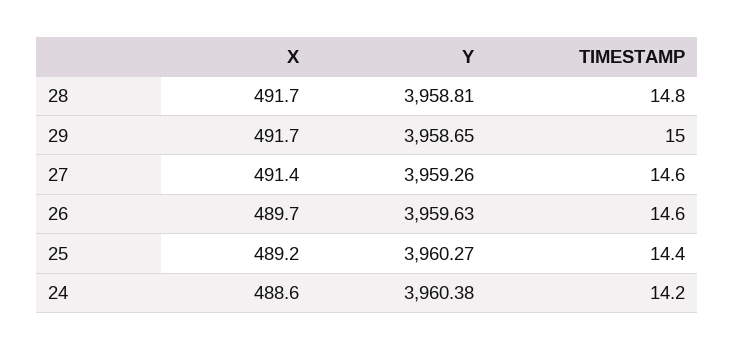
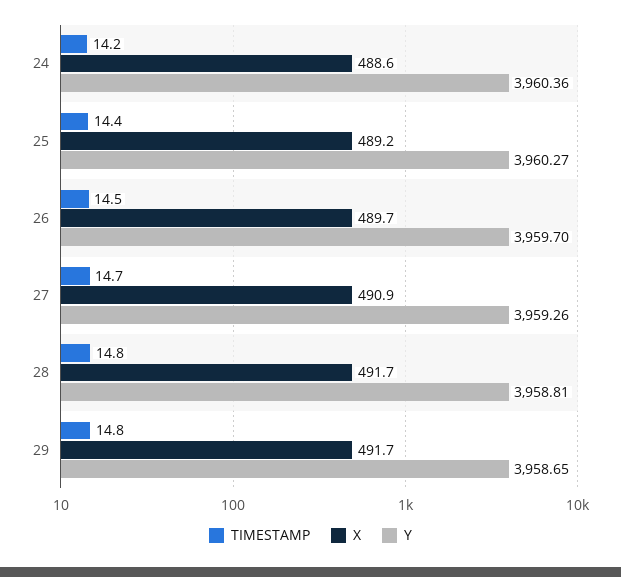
TIMESTAMP, 29: 15 -> 14.8
X, 27: 491.4 -> 490.9
TIMESTAMP, 27: 14.6 -> 14.7
Y, 26: 3959.63 -> 3959.7
TIMESTAMP, 26: 14.6 -> 14.5
Y, 24: 3960.38 -> 3960.36

